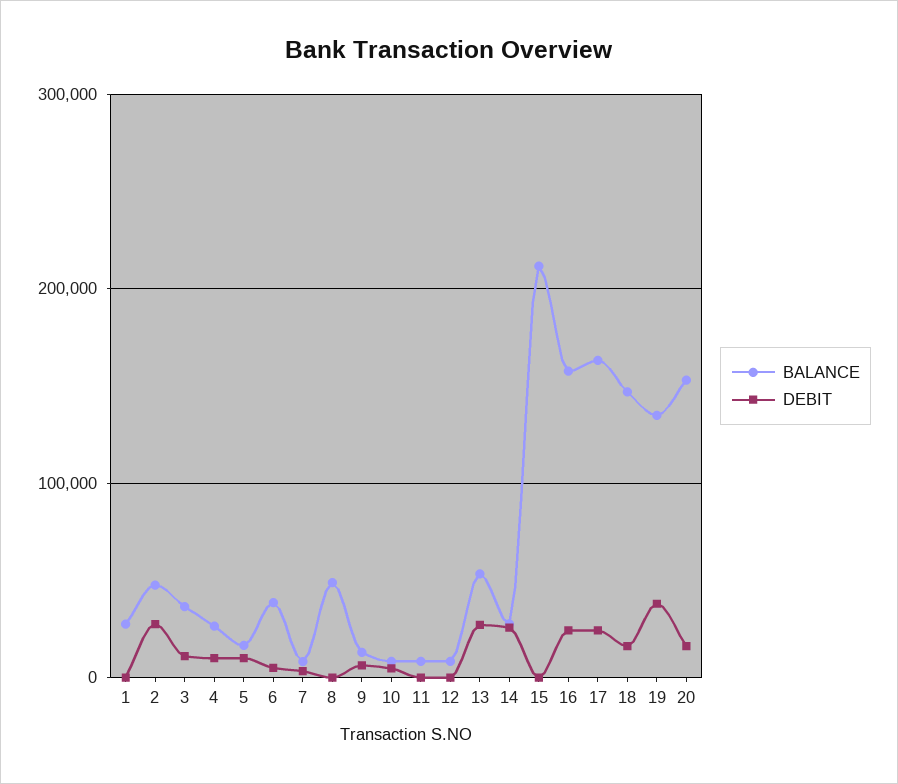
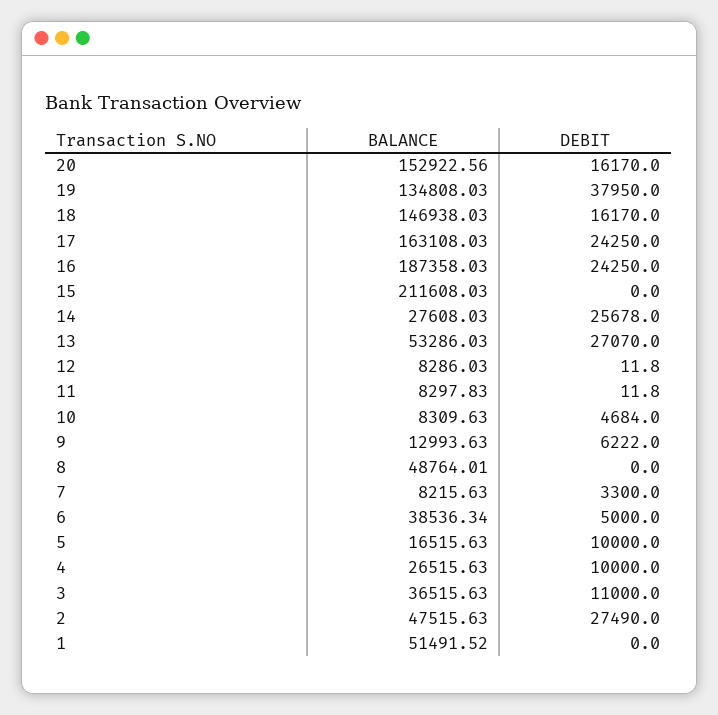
BALANCE, 1: 30000 -> 51491.52
BALANCE, 16: 160000 -> 187358.03

